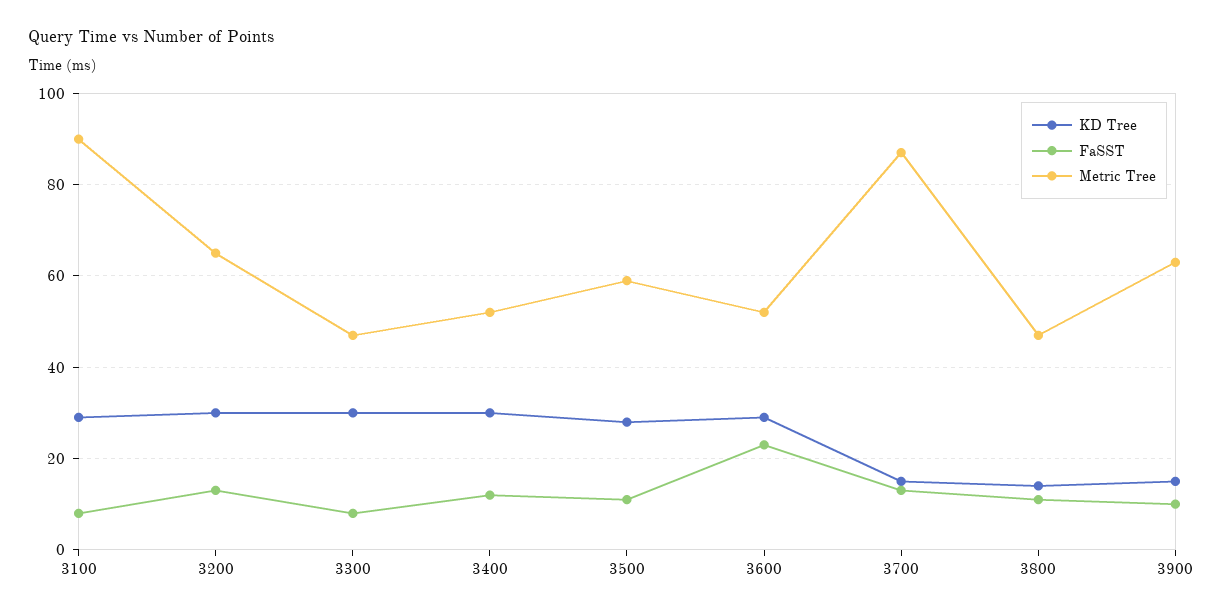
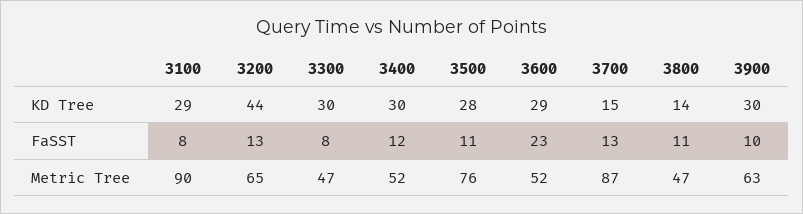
KD Tree, 3200: 30 -> 44
Metric Tree, 3500: 60 -> 76
KD Tree, 3900: 15 -> 30

